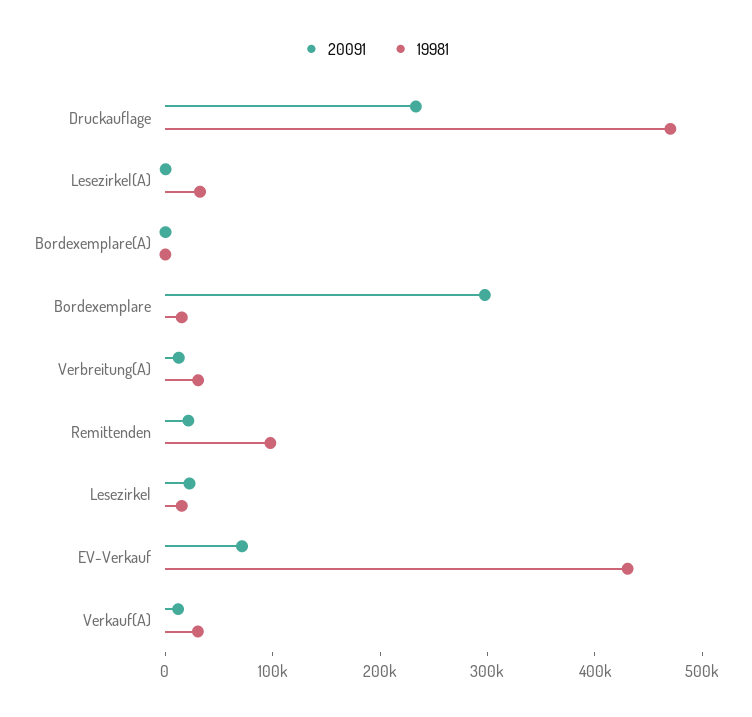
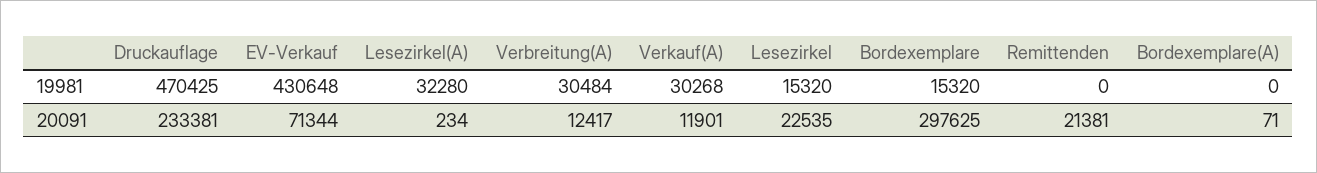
19981, Remittenden: 100000 -> 0

